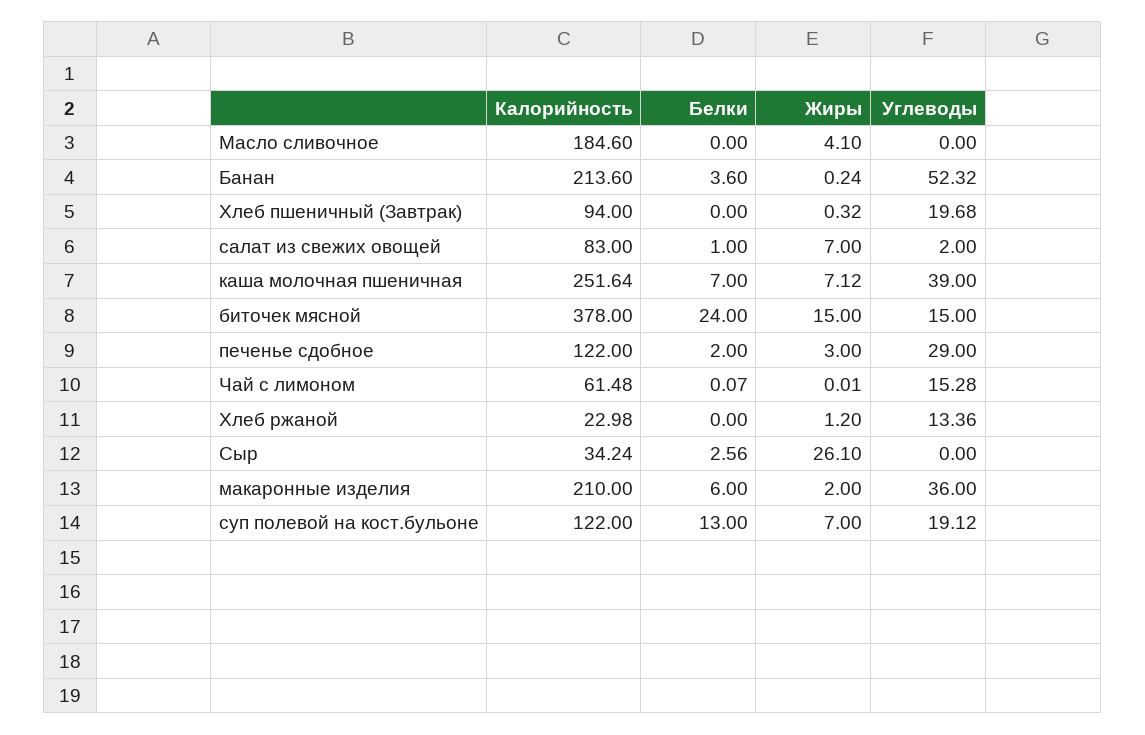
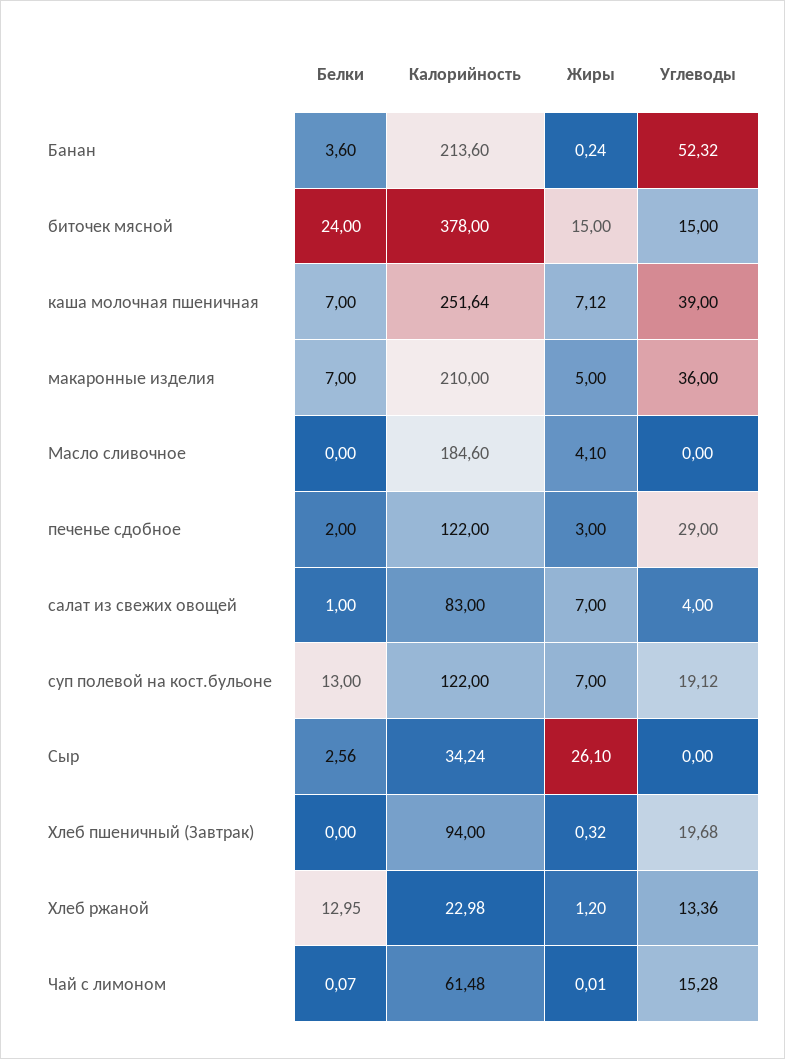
Углеводы, салат из свежих овощей: 2 -> 4
Белки, Хлеб ржаной: 0 -> 12.95
Белки, макаронные изделия: 6 -> 7
Жиры, макаронные изделия: 2 -> 5

